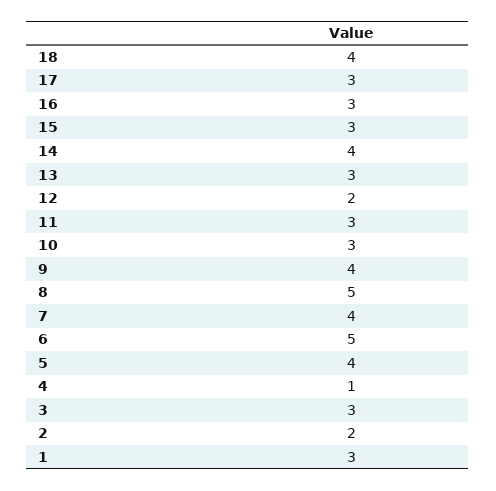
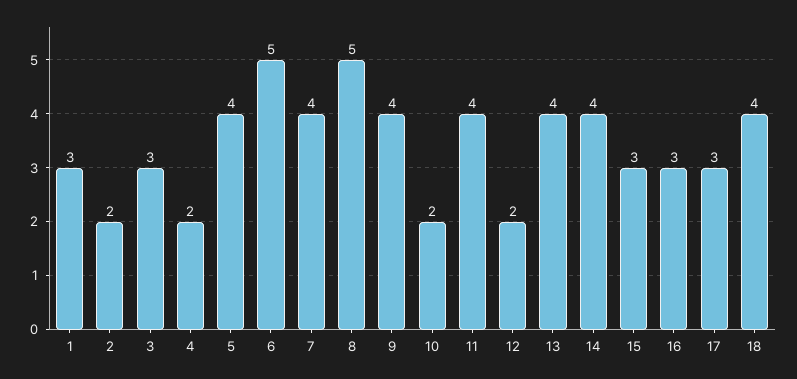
13: 3 -> 4
11: 3 -> 4
10: 3 -> 2
4: 1 -> 2

